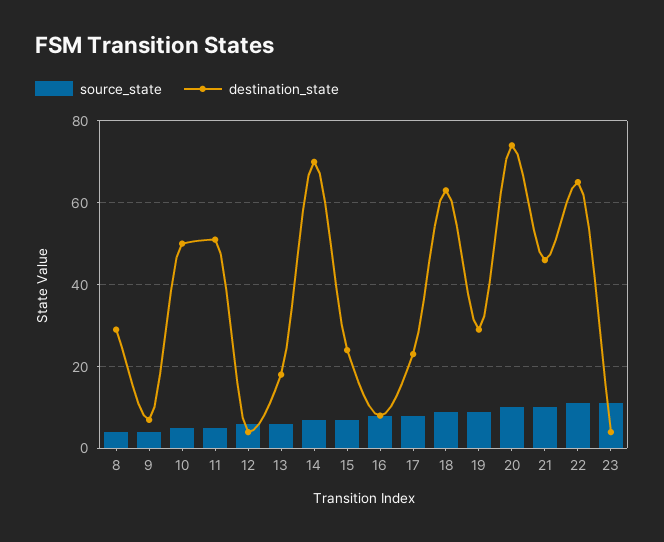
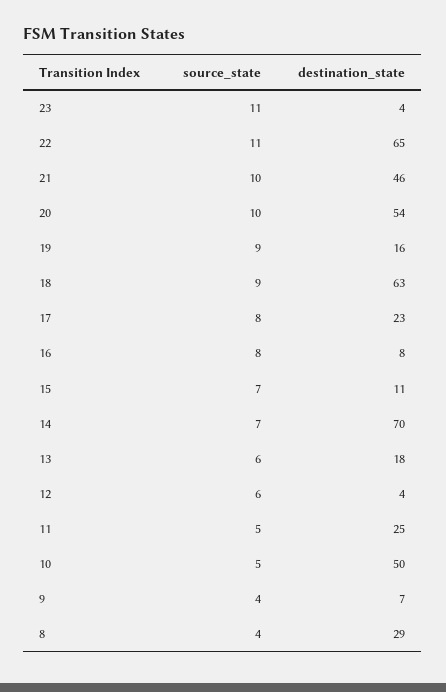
destination_state, 11: 50 -> 25
destination_state, 15: 25 -> 11
destination_state, 19: 30 -> 16
destination_state, 20: 75 -> 54

